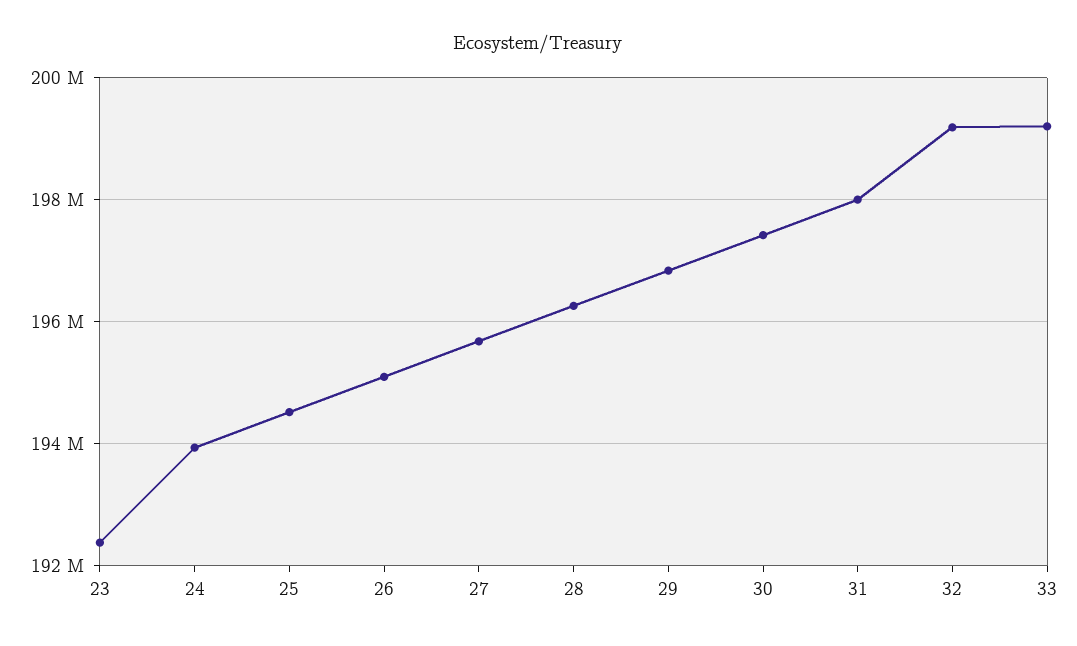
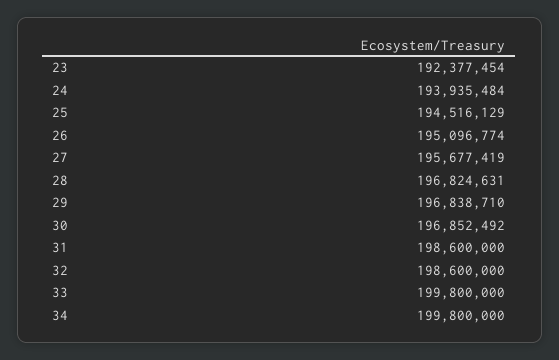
28: 196200000 -> 196824631
30: 197400000 -> 196852492
31: 198000000 -> 198600000
32: 199200000 -> 198600000
33: 199200000 -> 199800000
34: none -> 199800000

